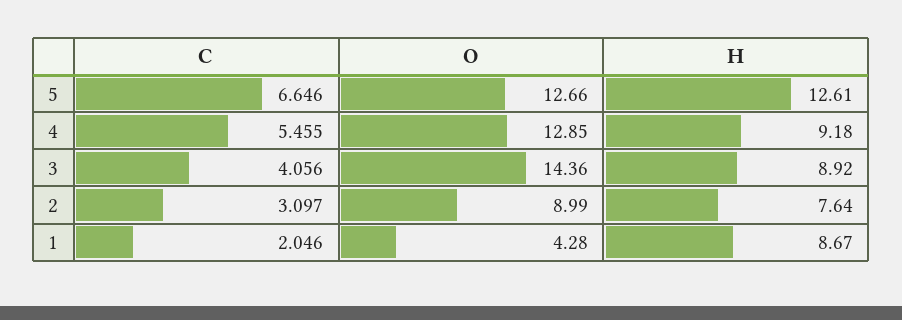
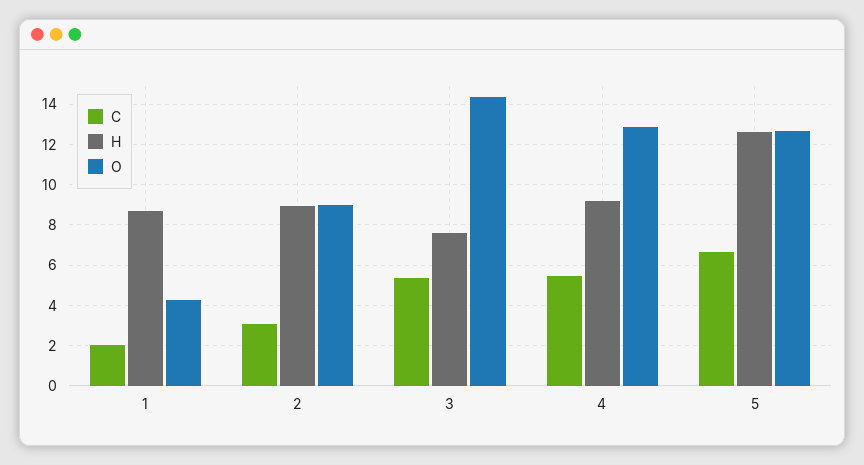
C, 3: 4.056 -> 5.5
H, 3: 8.92 -> 7.5
H, 2: 7.64 -> 9

